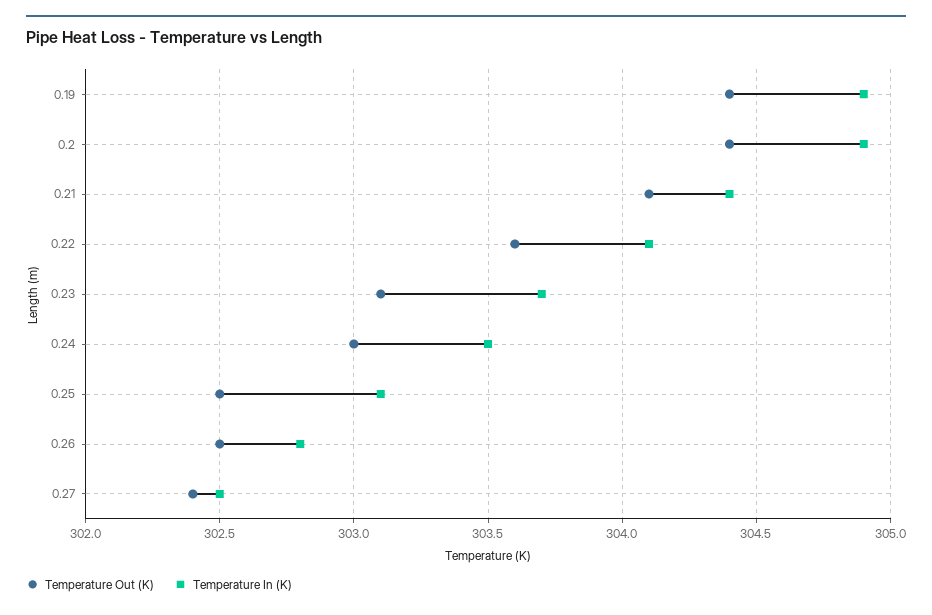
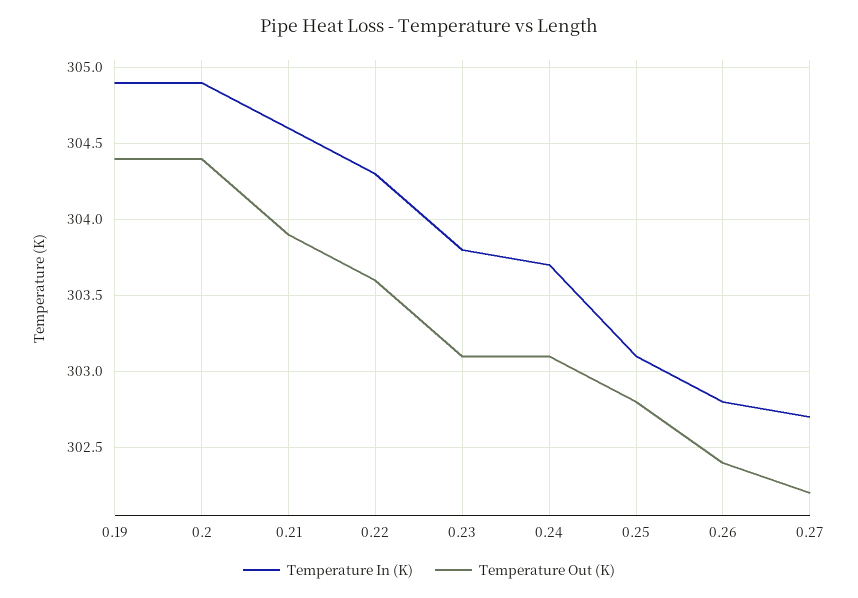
Temperature Out (K), 0.21: 304.1 -> 303.9
Temperature In (K), 0.21: 304.4 -> 304.6
Temperature In (K), 0.22: 304.1 -> 304.3
Temperature In (K), 0.23: 303.7 -> 303.8
Temperature Out (K), 0.24: 303 -> 303.1
Temperature In (K), 0.24: 303.5 -> 303.7
Temperature Out (K), 0.25: 302.5 -> 302.8
Temperature Out (K), 0.26: 302.5 -> 302.4
Temperature Out (K), 0.27: 302.4 -> 302.2
Temperature In (K), 0.27: 302.5 -> 302.7

